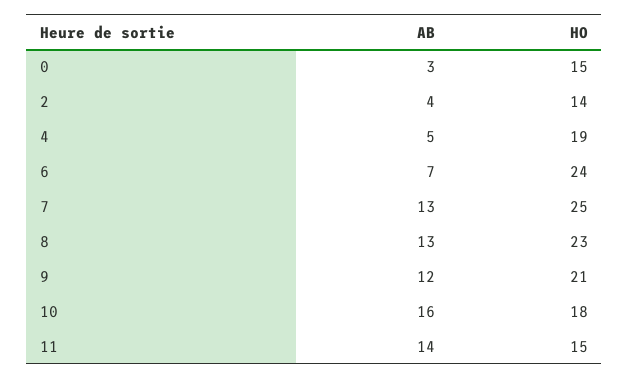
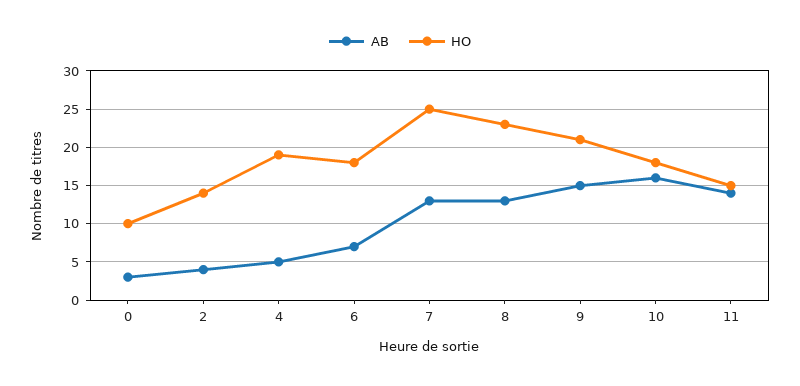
HO, 0: 15 -> 10
HO, 6: 24 -> 18
AB, 9: 12 -> 15

